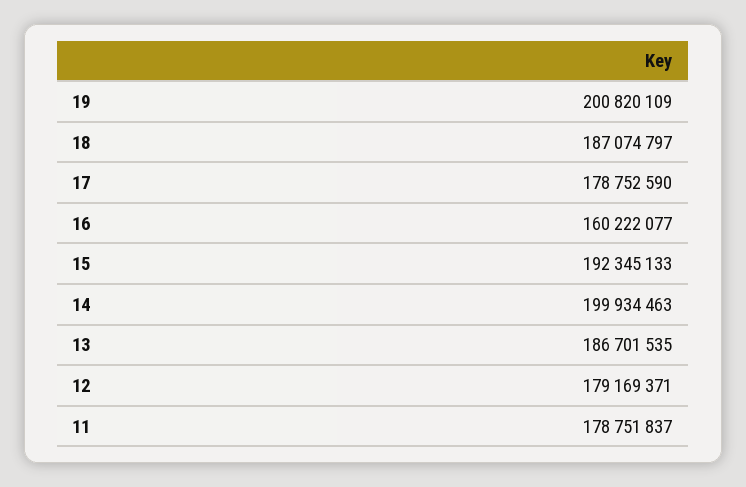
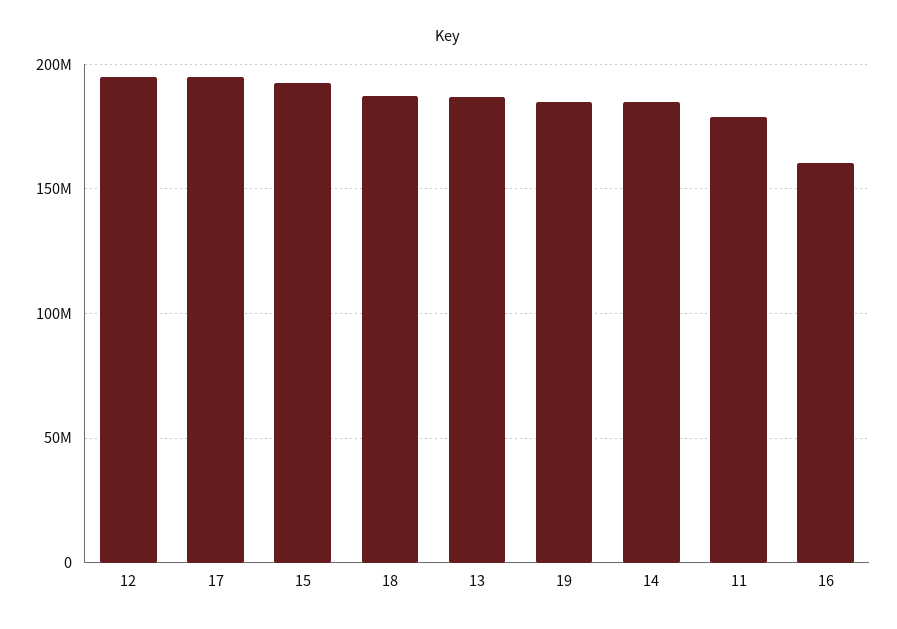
19: 200820109 -> 185000000
17: 178752590 -> 195000000
14: 199934463 -> 185000000
12: 179169371 -> 195000000

